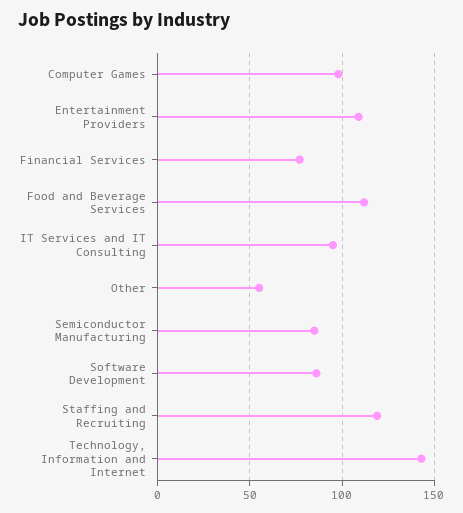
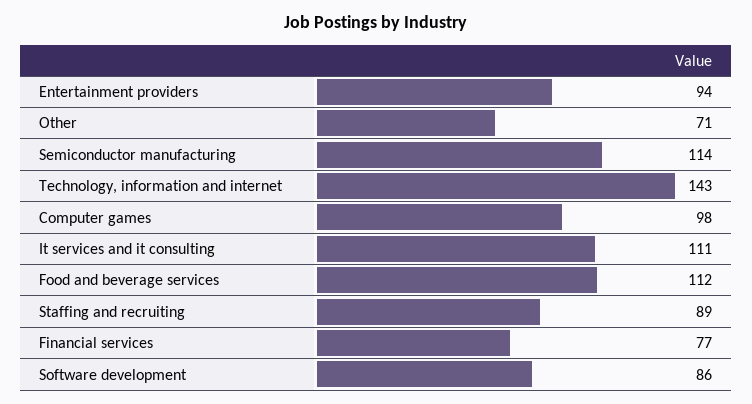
Entertainment Providers: 110 -> 94
IT Services and IT Consulting: 95 -> 111
Other: 55 -> 71
Semiconductor Manufacturing: 85 -> 114
Staffing and Recruiting: 120 -> 89

